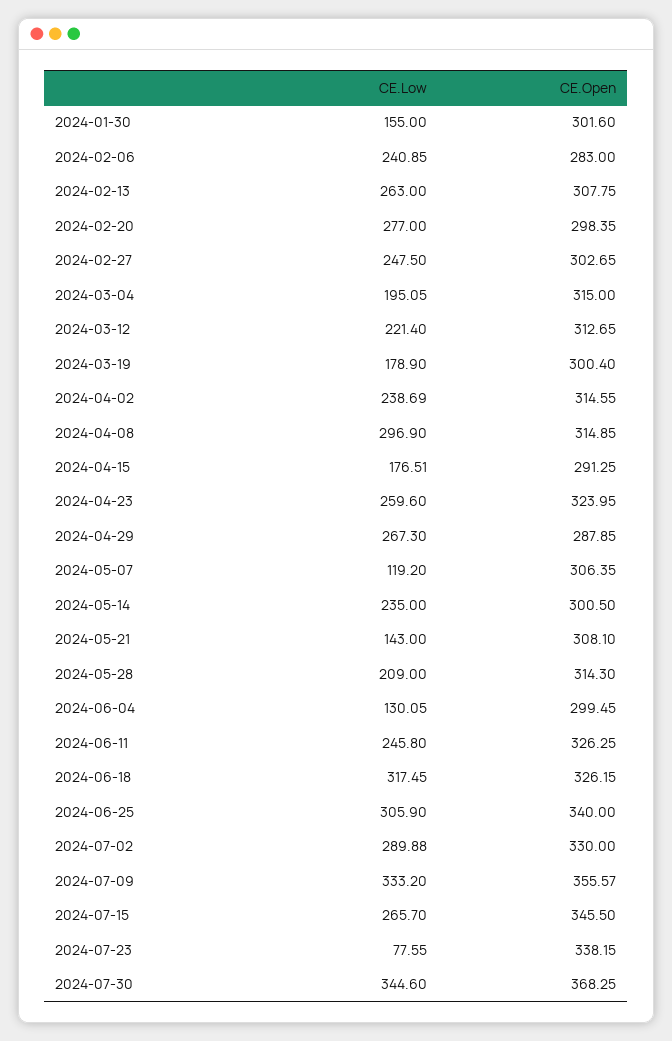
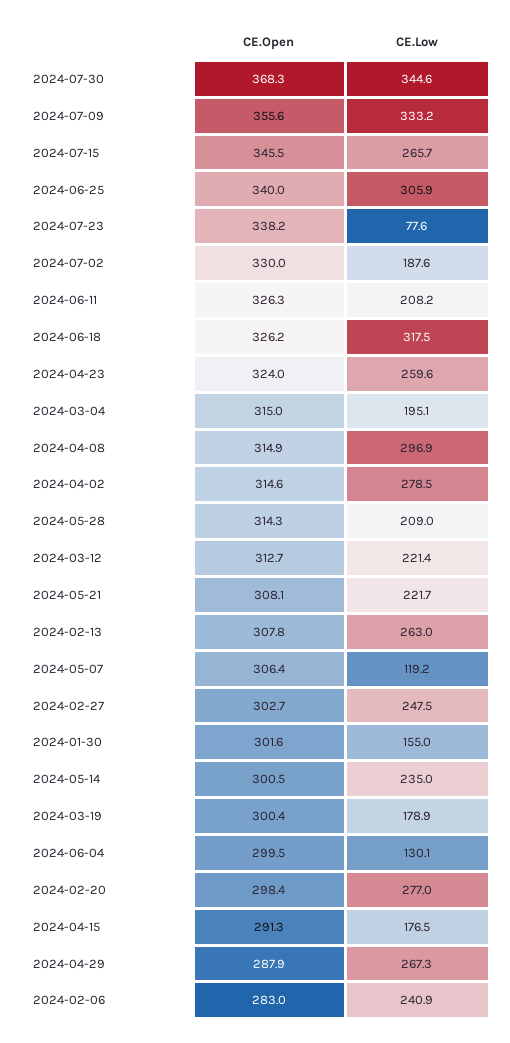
CE.Low, 2024-04-02: 238.69 -> 278.5
CE.Low, 2024-05-21: 143 -> 221.7
CE.Low, 2024-06-11: 245.8 -> 208.2
CE.Low, 2024-07-02: 289.88 -> 187.6

